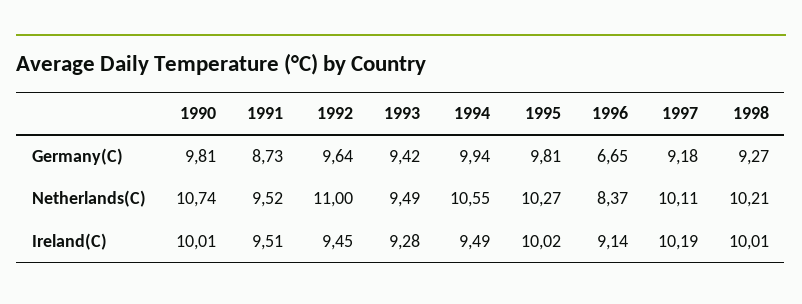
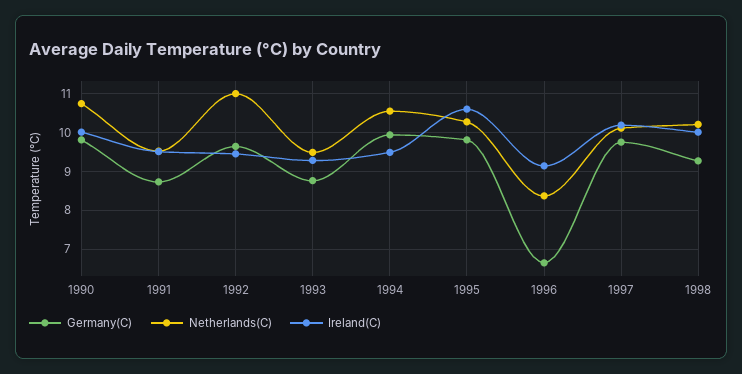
Germany(C), 1993: 9.42 -> 8.8
Germany(C), 1997: 9.18 -> 9.8
Ireland(C), 1995: 10.02 -> 10.6

